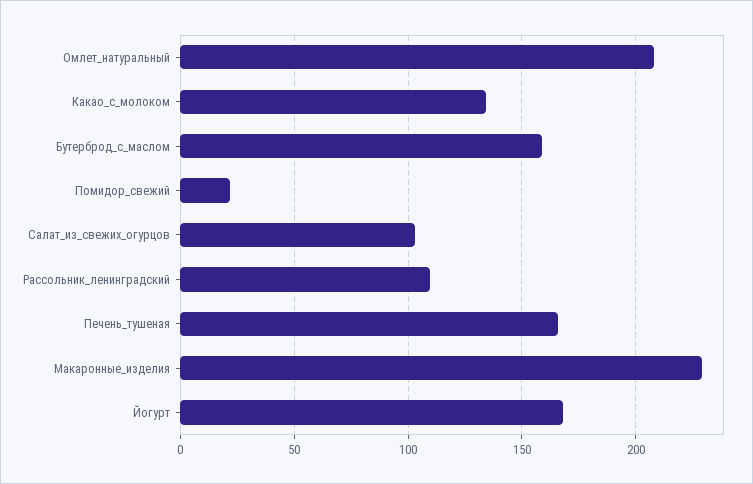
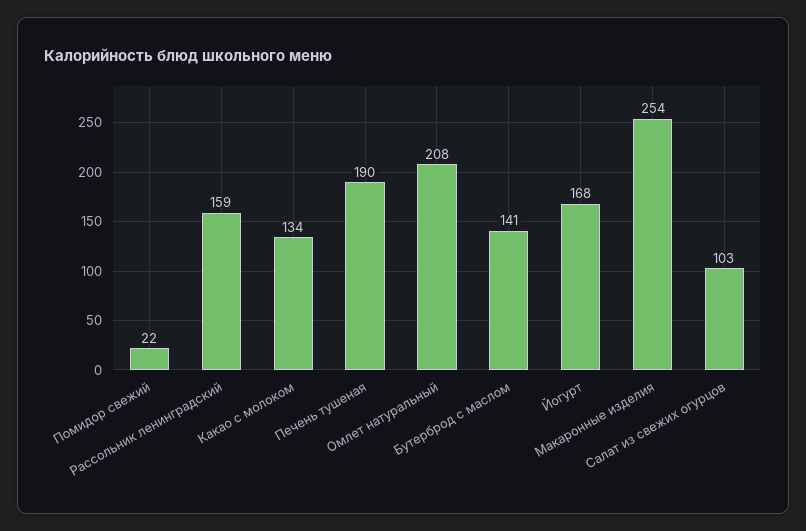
Бутерброд_с_маслом: 160 -> 141
Рассольник_ленинградский: 110 -> 159
Печень_тушеная: 165 -> 190
Макаронные_изделия: 230 -> 254

